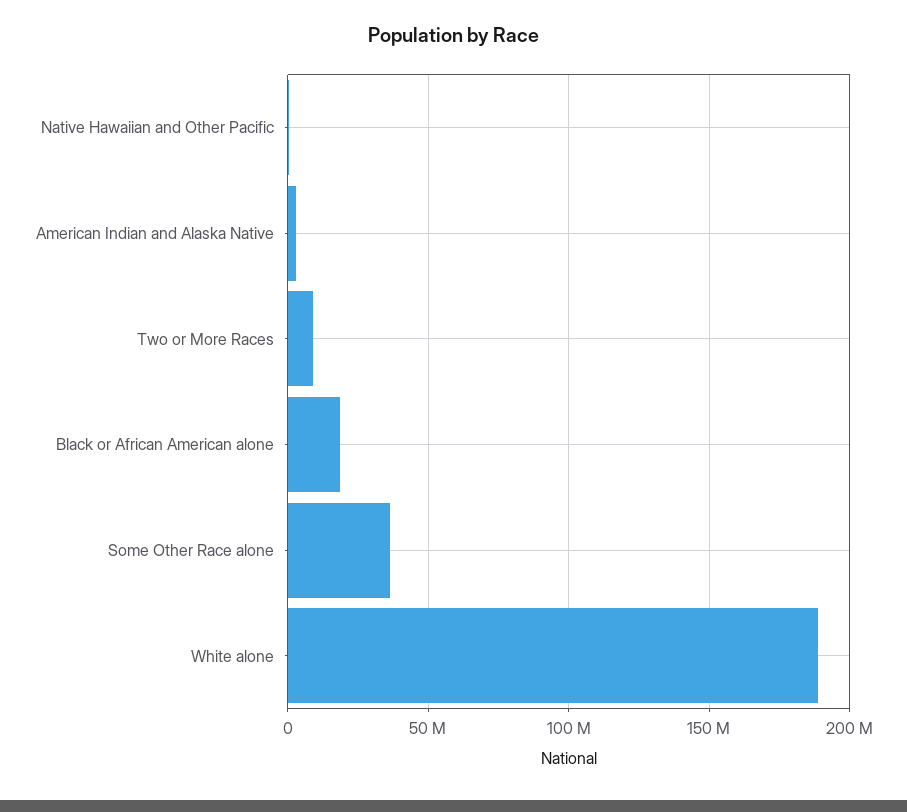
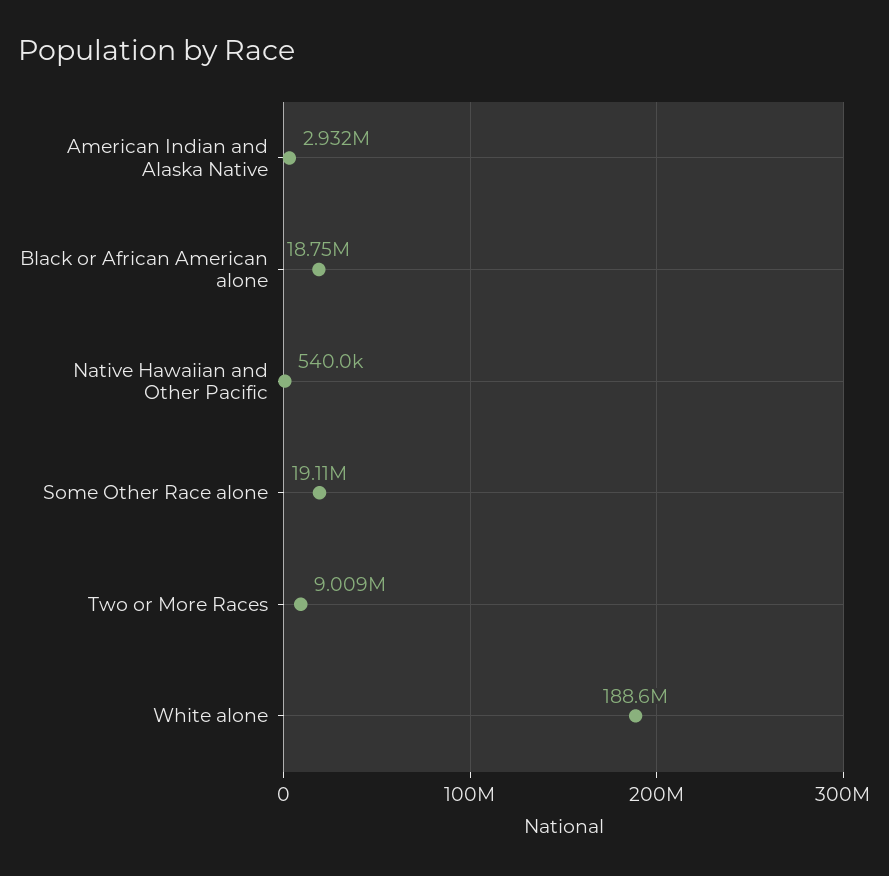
Some Other Race alone: 35000000 -> 19110000

